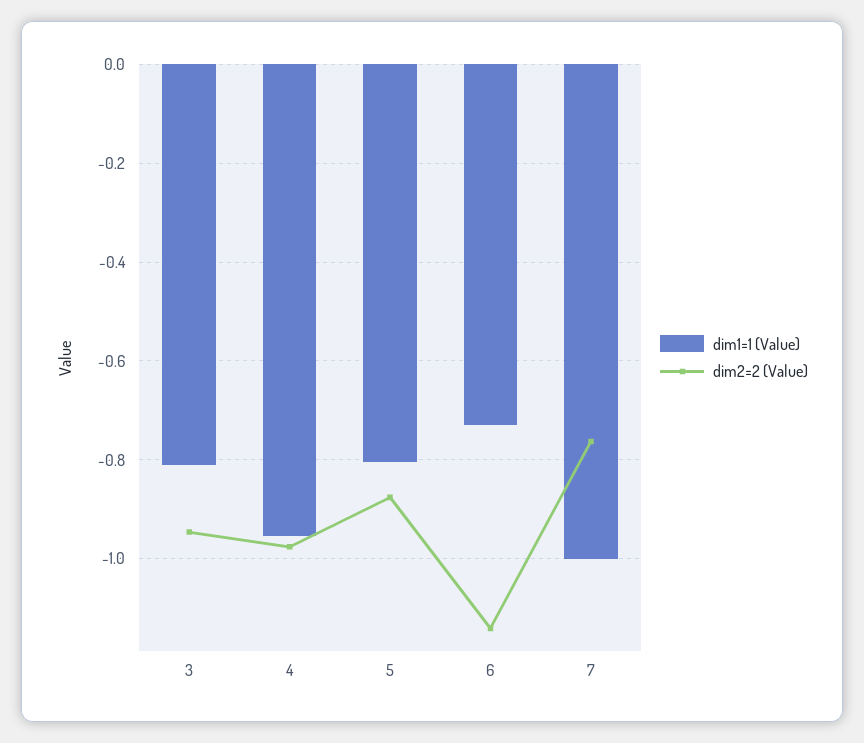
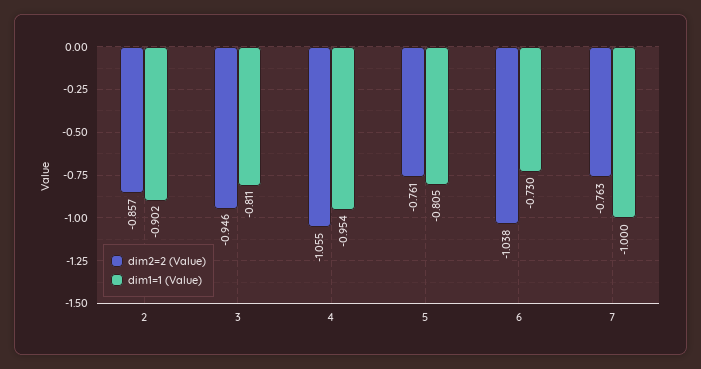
dim2=2 (Value), 4: -0.98 -> -1.055
dim2=2 (Value), 5: -0.88 -> -0.761
dim2=2 (Value), 6: -1.14 -> -1.038
dim2=2 (Value), 2: none -> -0.857
dim1=1 (Value), 2: none -> -0.902

